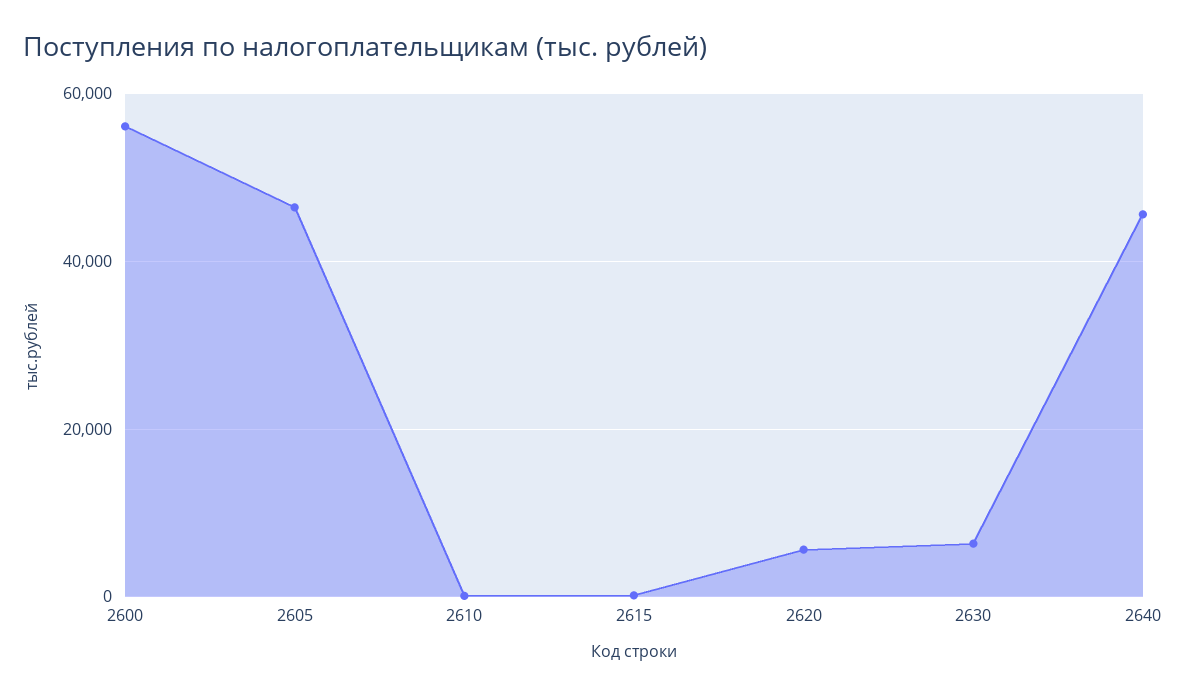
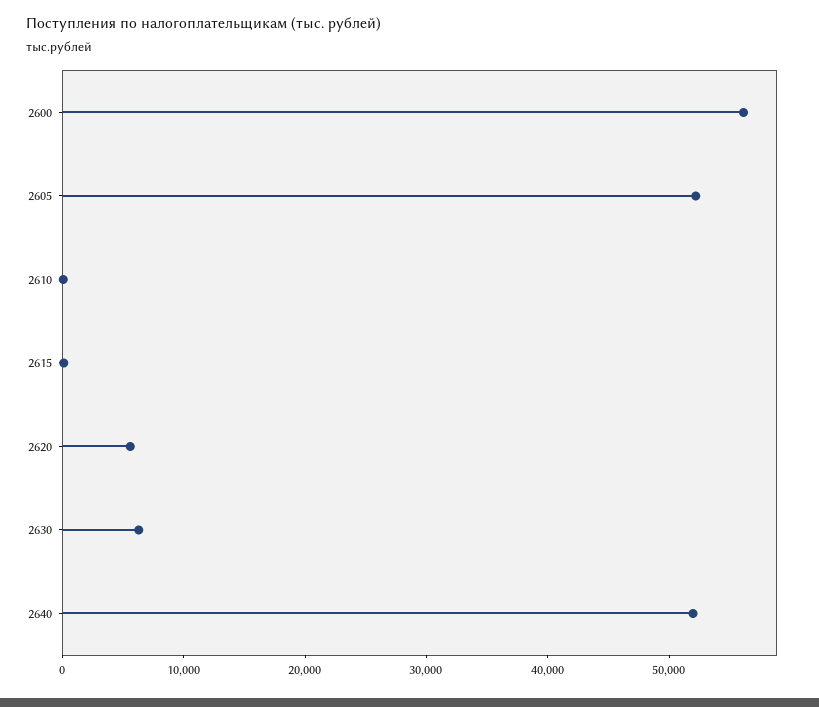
2605: 46000 -> 52000
2640: 46000 -> 52000

